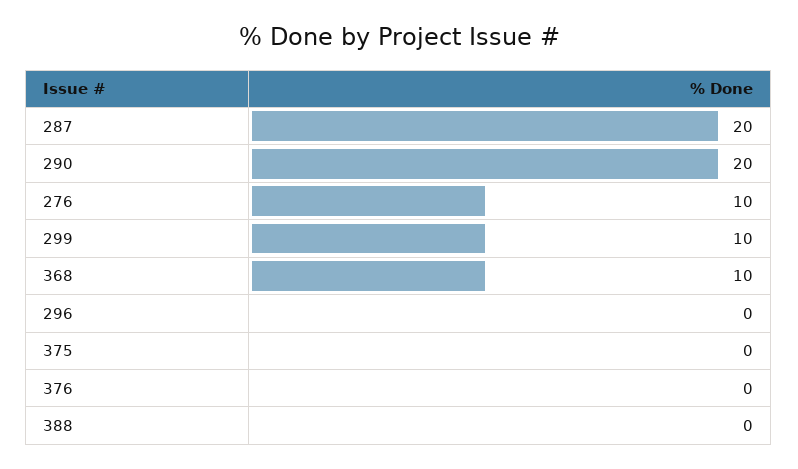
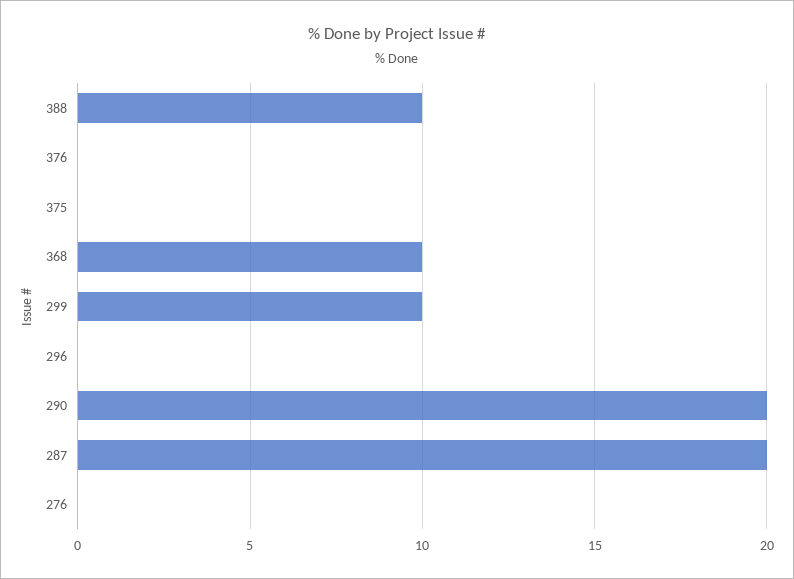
276: 10 -> 0
388: 0 -> 10

